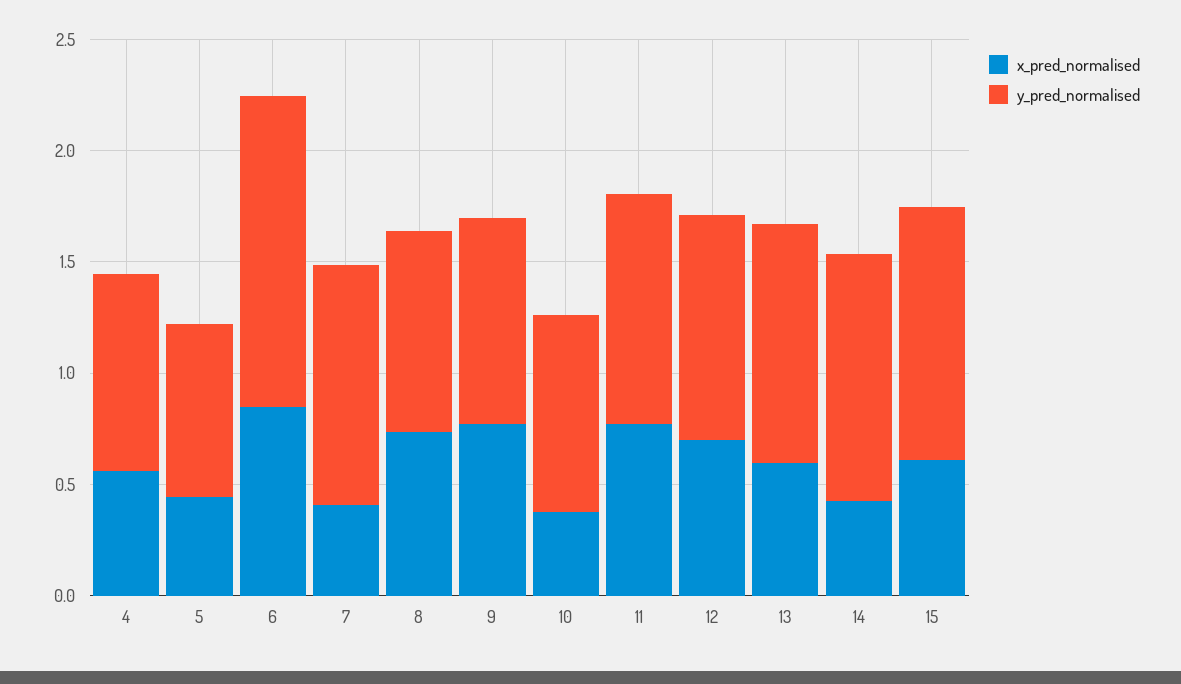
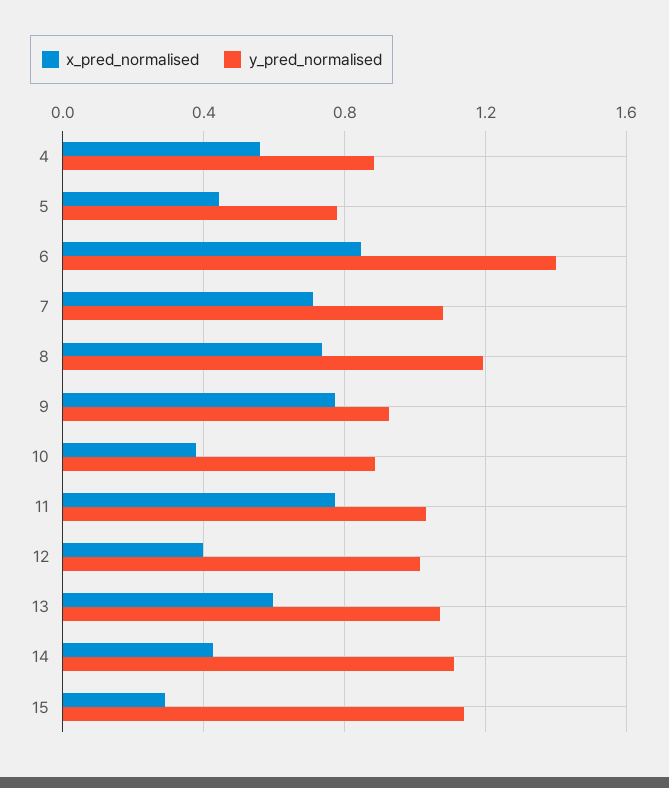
x_pred_normalised, 7: 0.4 -> 0.7
y_pred_normalised, 8: 0.9 -> 1.2
x_pred_normalised, 12: 0.7 -> 0.4
x_pred_normalised, 15: 0.6 -> 0.3

